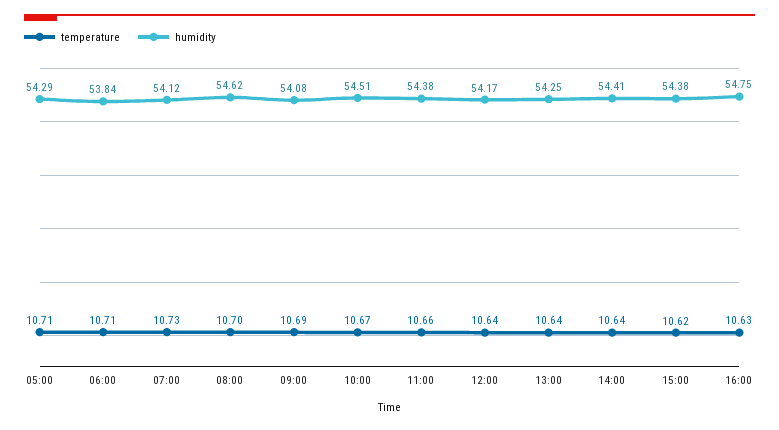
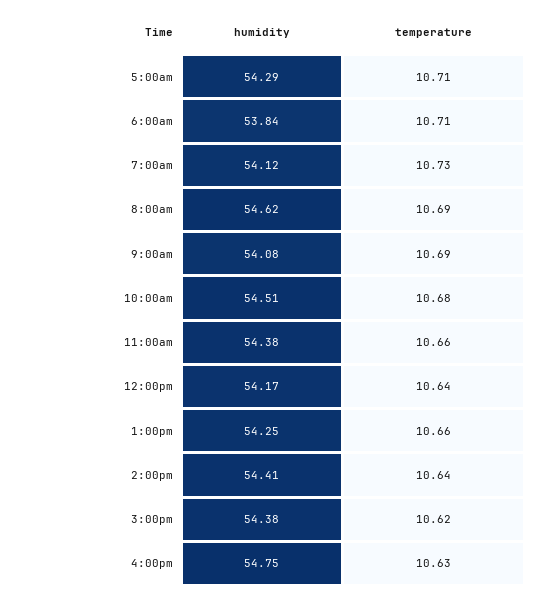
temperature, 08:00: 10.7 -> 10.69
temperature, 10:00: 10.67 -> 10.68
temperature, 13:00: 10.64 -> 10.66

